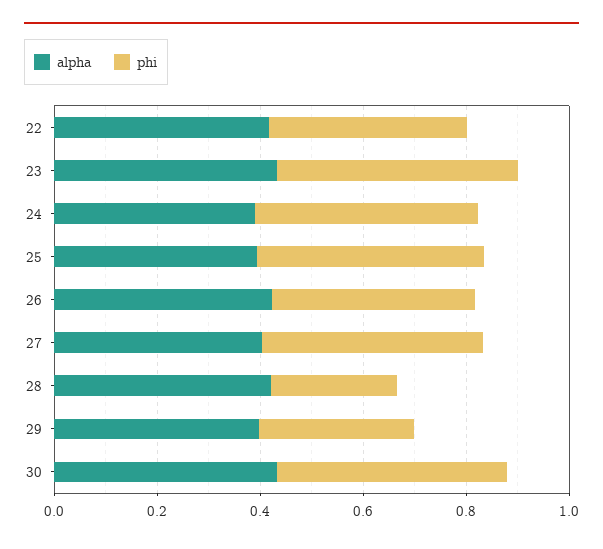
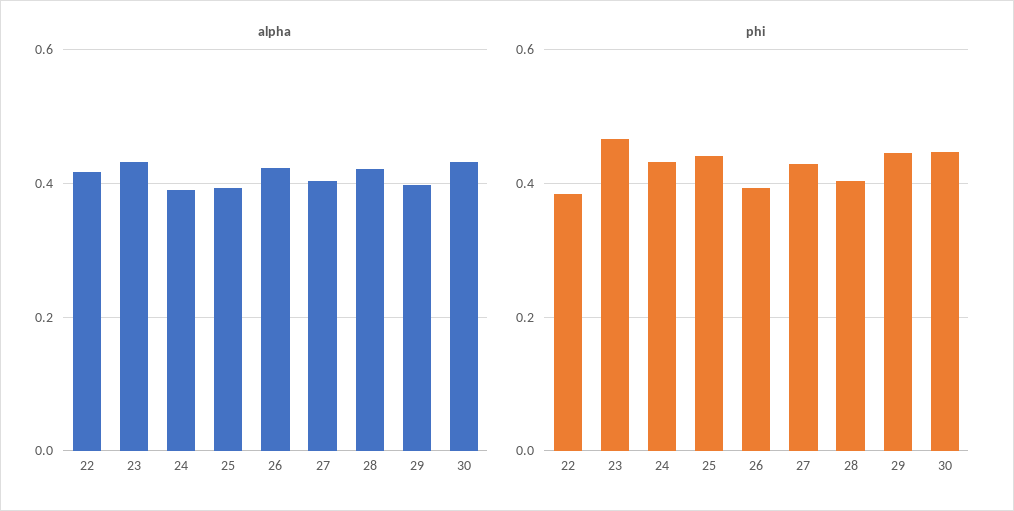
phi, 28: 0.25 -> 0.4
phi, 29: 0.3 -> 0.44

